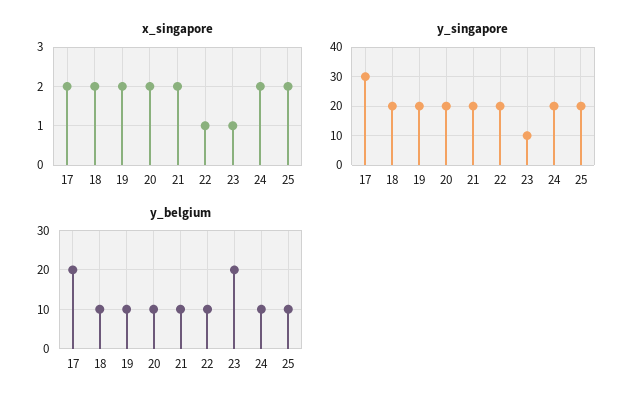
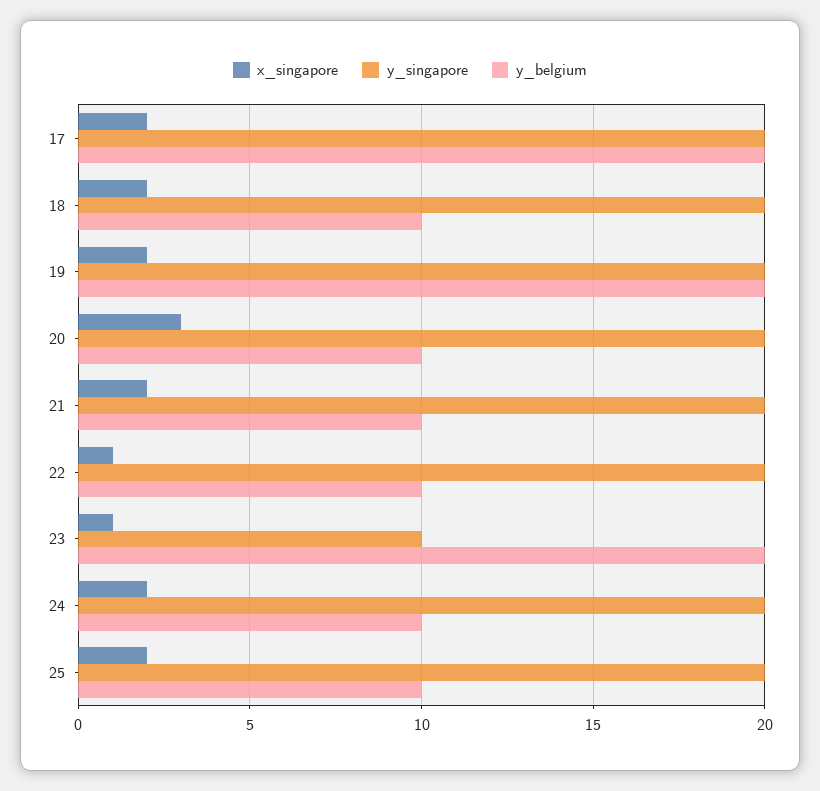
x_singapore, 20: 2 -> 3
y_singapore, 17: 30 -> 20
y_belgium, 19: 10 -> 20

